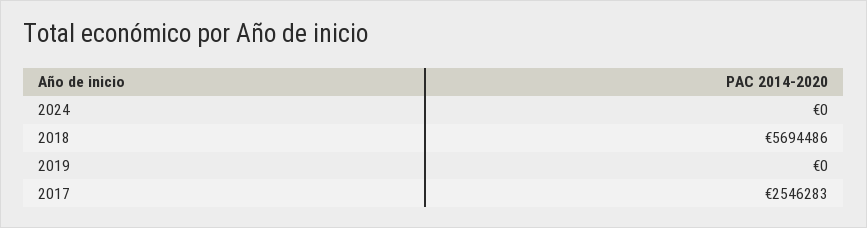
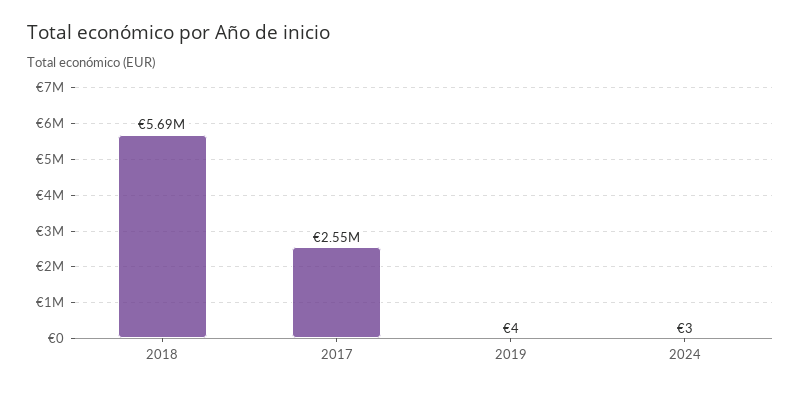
2024: 0 -> 3
2019: 0 -> 4

